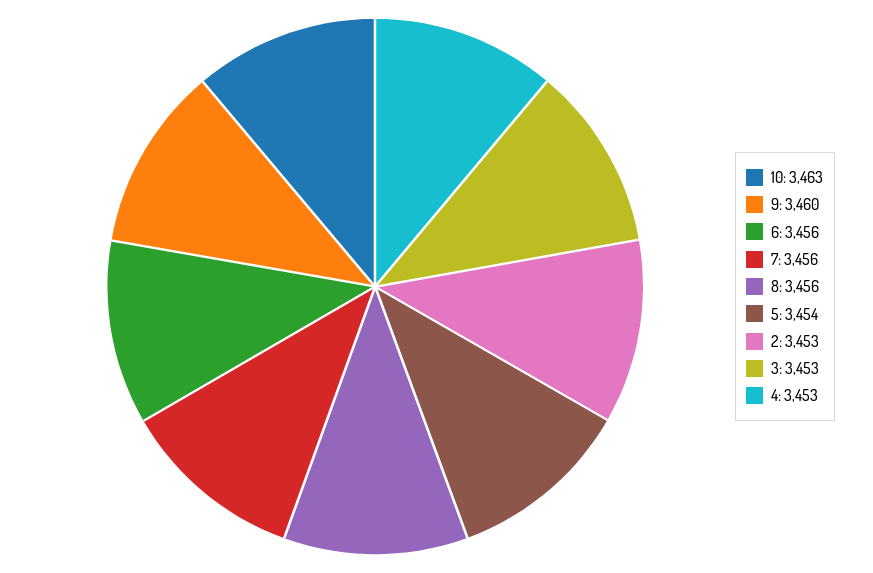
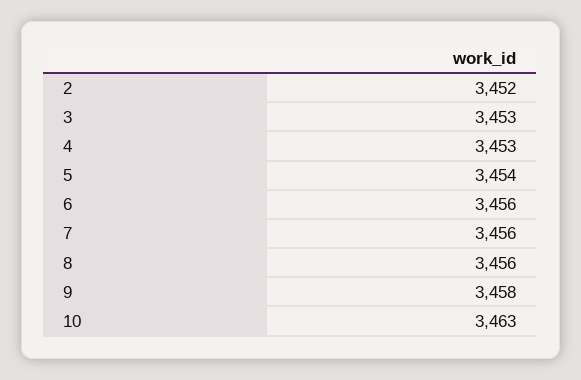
9: 3460 -> 3458
2: 3453 -> 3452

